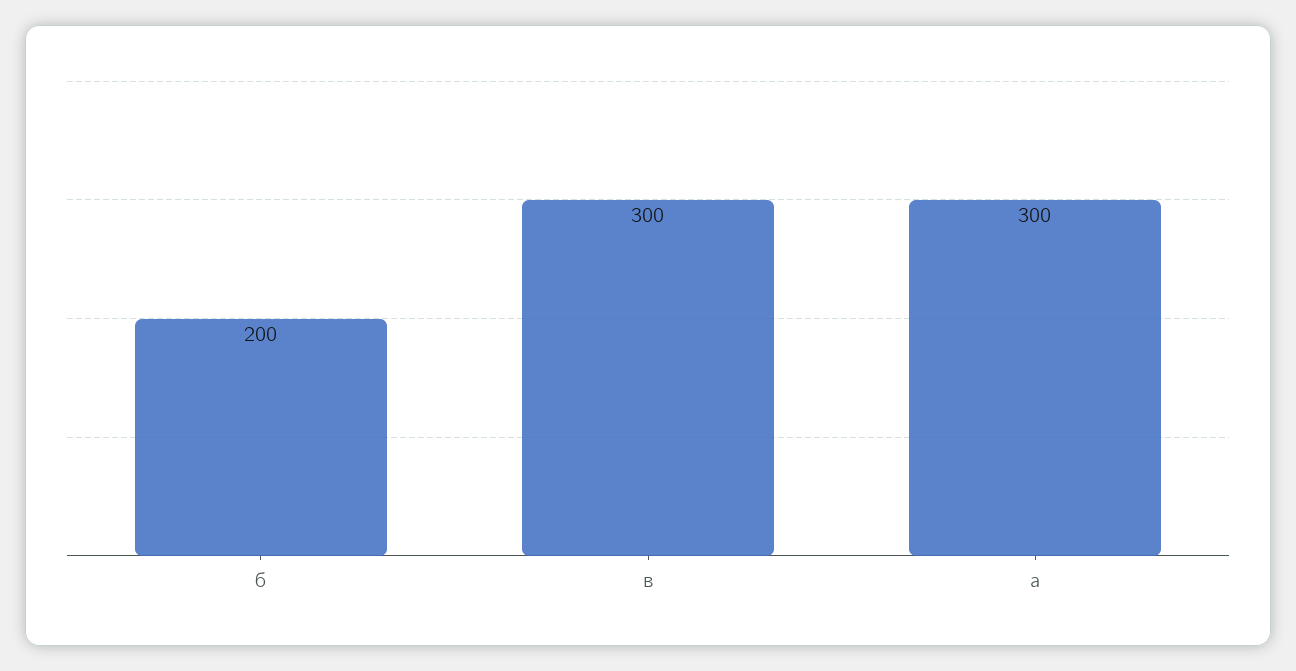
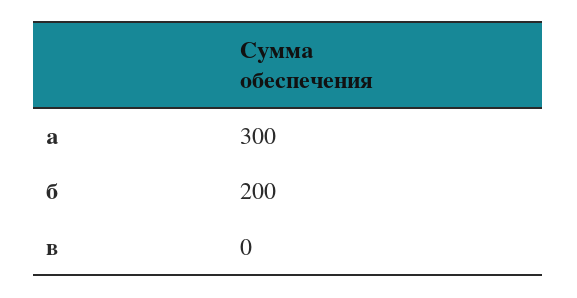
в: 300 -> 0

